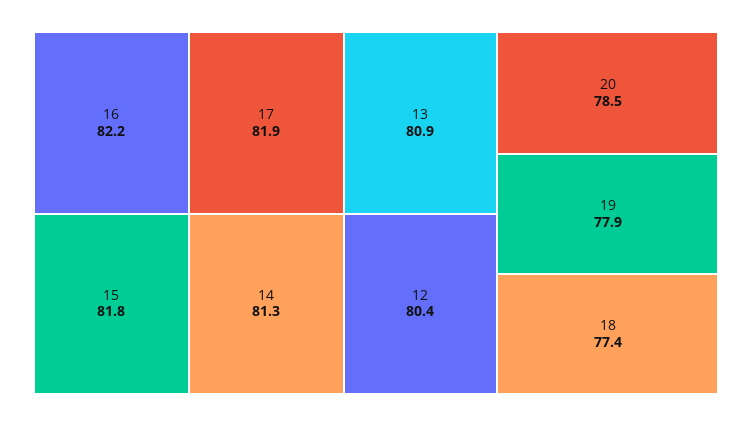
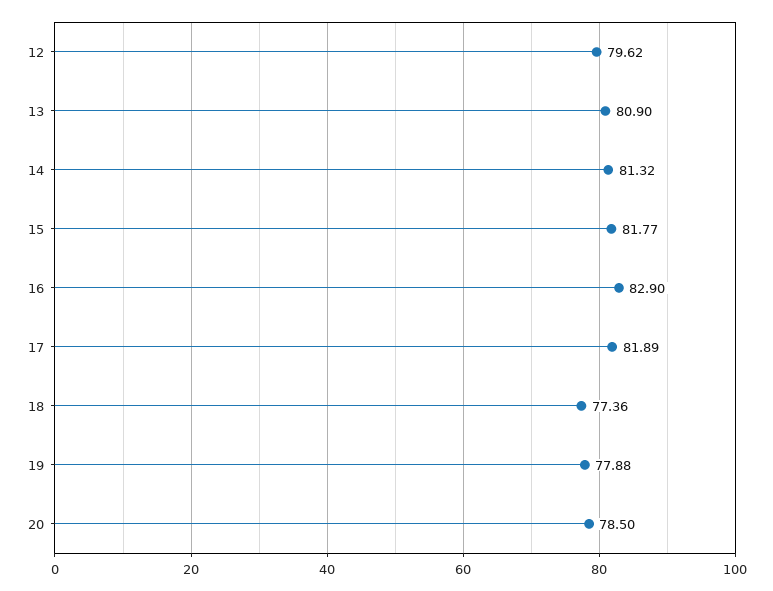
16: 82.2 -> 82.9
12: 80.4 -> 79.62

